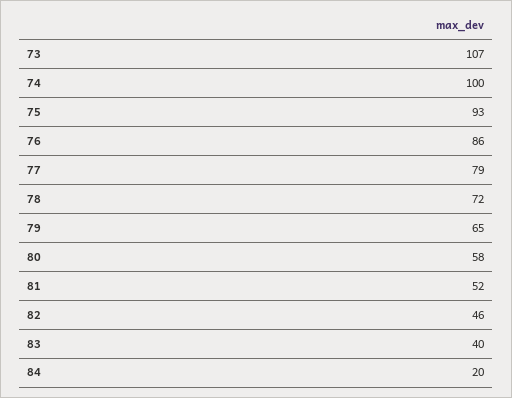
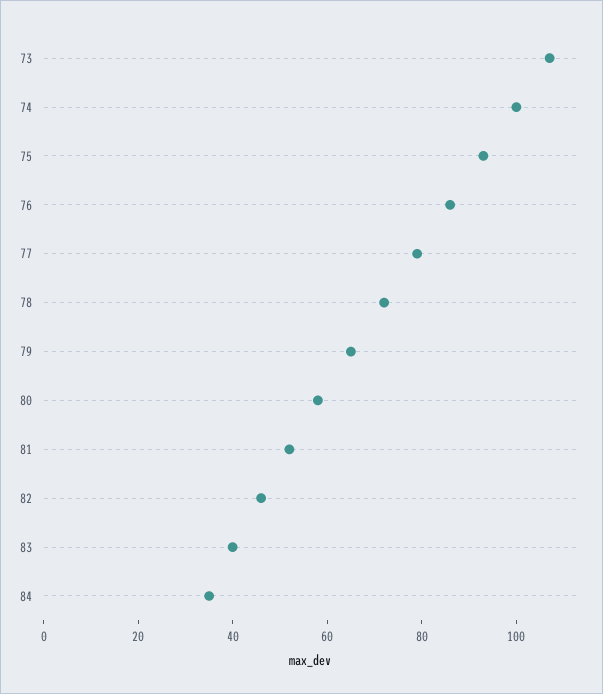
84: 20 -> 35

